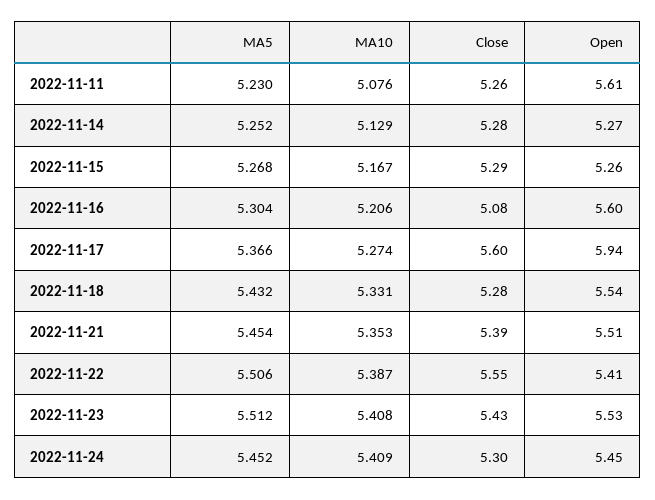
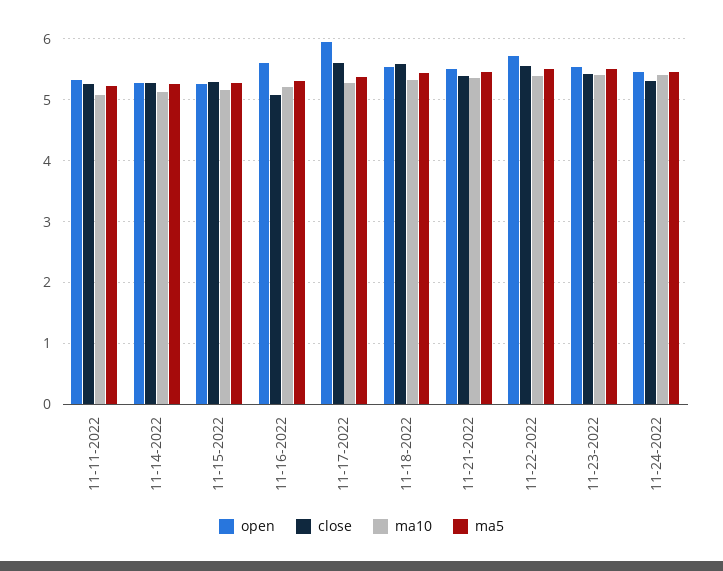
Open, 2022-11-11: 5.61 -> 5.3
Close, 2022-11-18: 5.28 -> 5.6
Open, 2022-11-22: 5.41 -> 5.7

